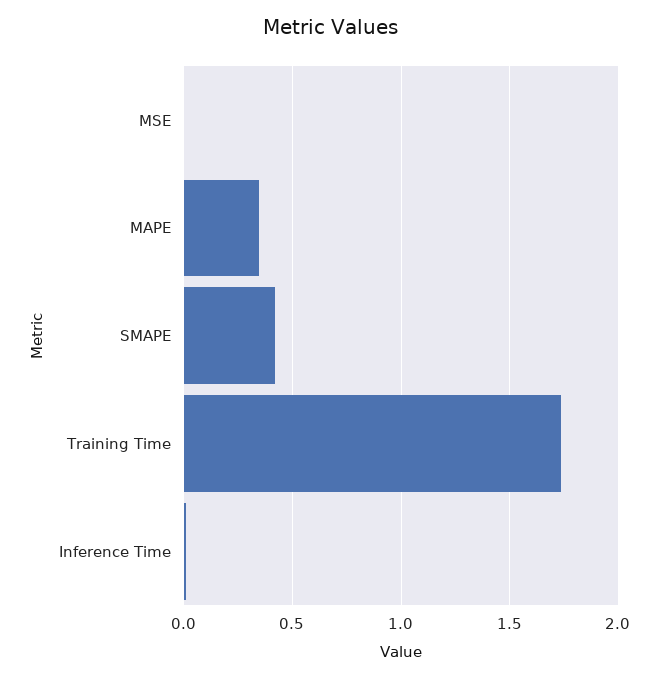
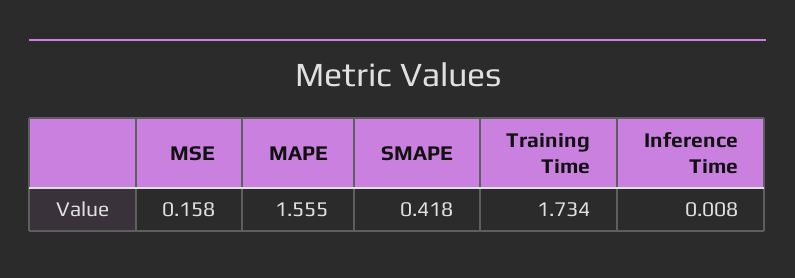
MSE: 0 -> 0.158
MAPE: 0.35 -> 1.555

